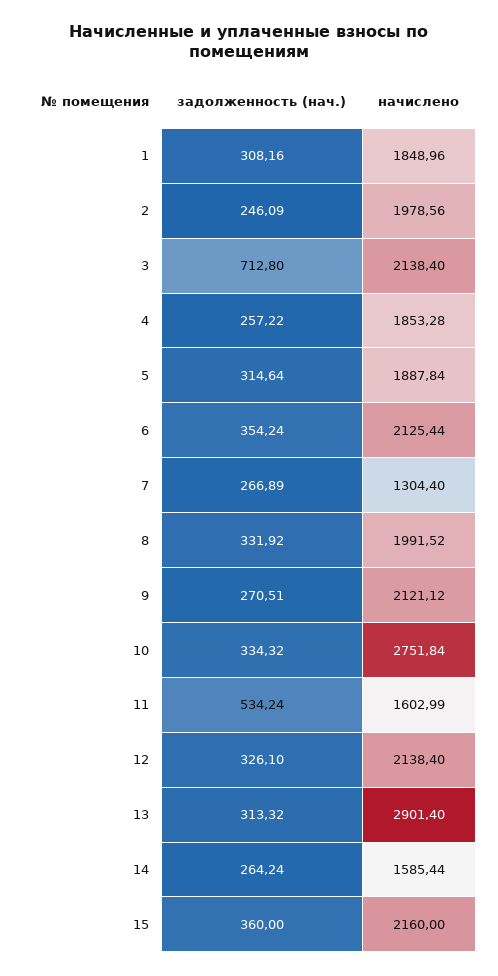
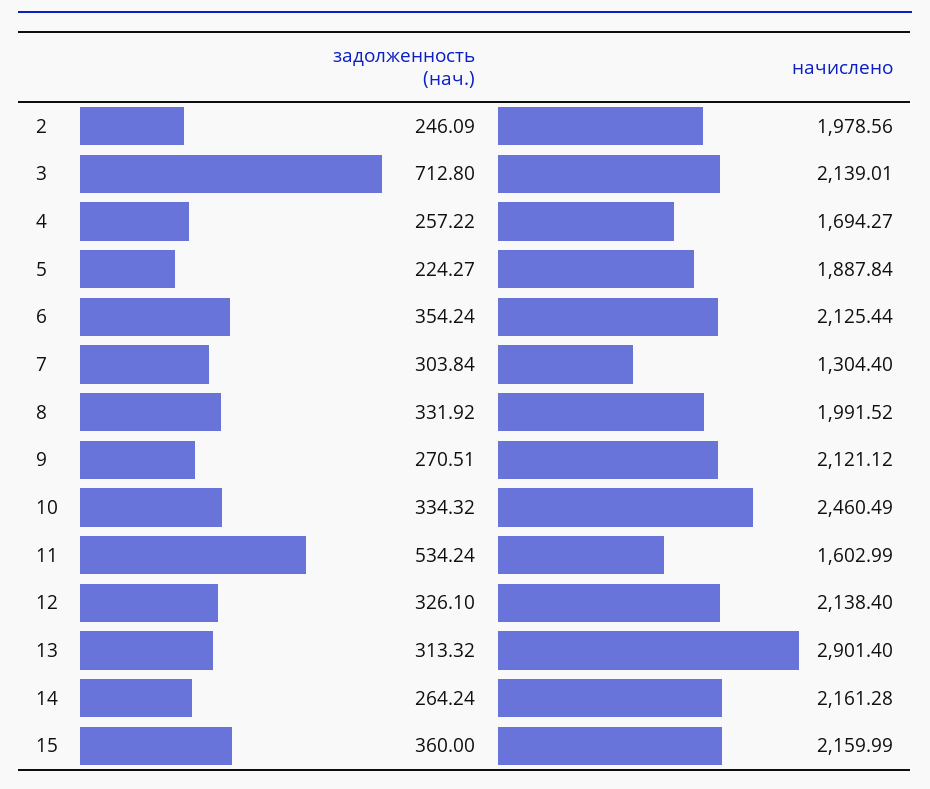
задолженность (нач.), 1: 308.16 -> none
начислено, 1: 1848.96 -> none
начислено, 3: 2138.4 -> 2139.01
начислено, 4: 1853.28 -> 1694.27
задолженность (нач.), 5: 314.64 -> 224.27
задолженность (нач.), 7: 266.89 -> 303.84
начислено, 10: 2751.84 -> 2460.49
начислено, 14: 1585.44 -> 2161.28
начислено, 15: 2160 -> 2159.99

